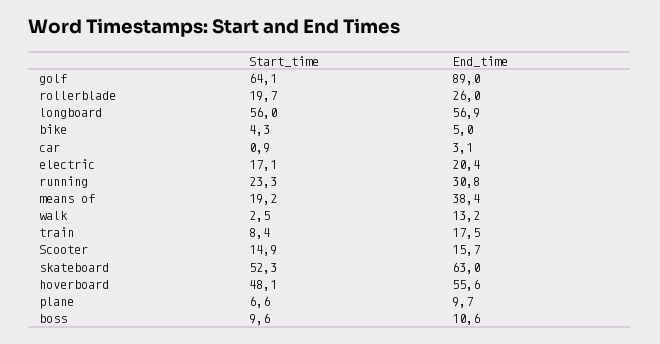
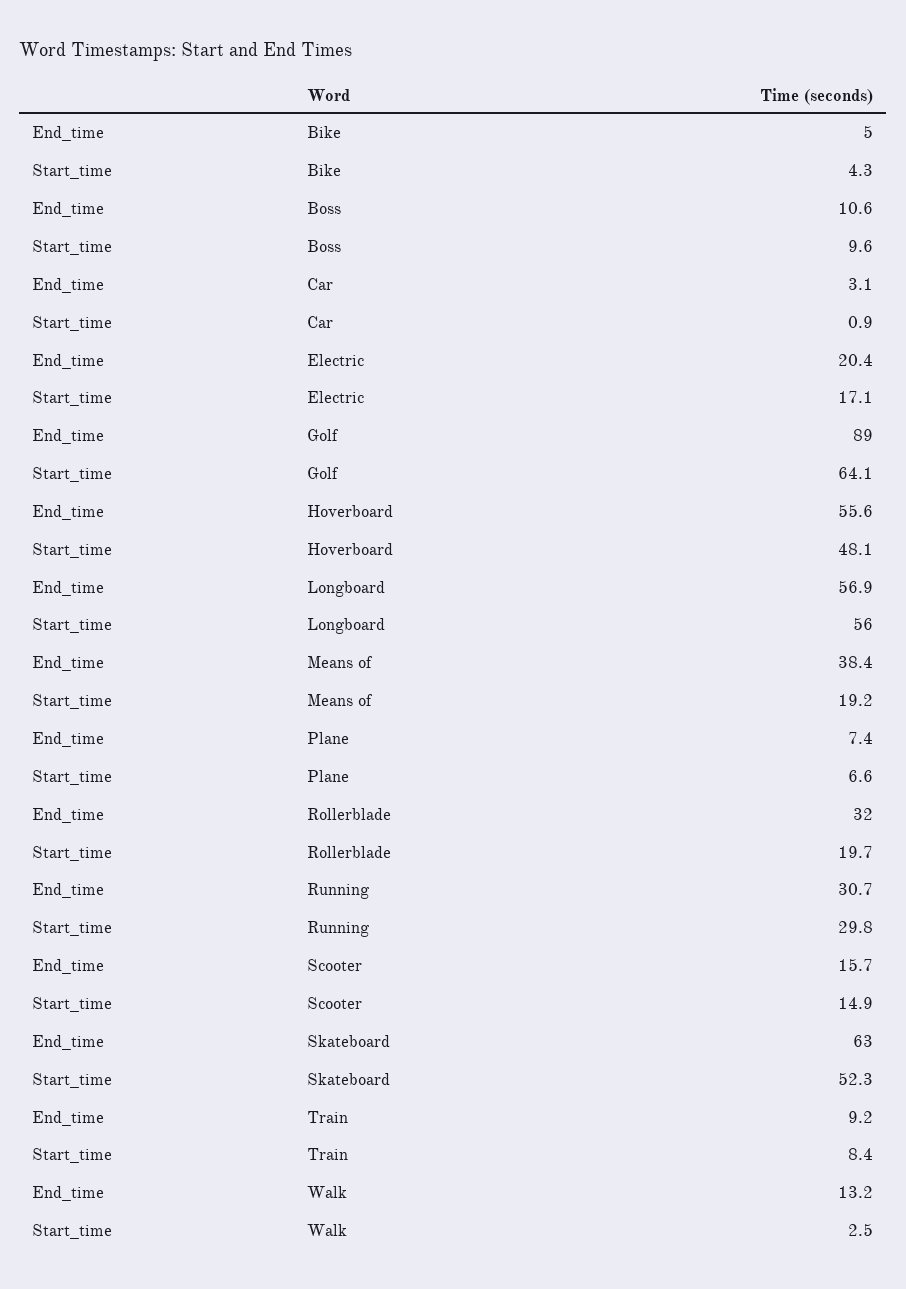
End_time, rollerblade: 26 -> 32
Start_time, running: 23.3 -> 29.8
End_time, running: 30.8 -> 30.7
End_time, train: 17.5 -> 9.2
End_time, plane: 9.7 -> 7.4

